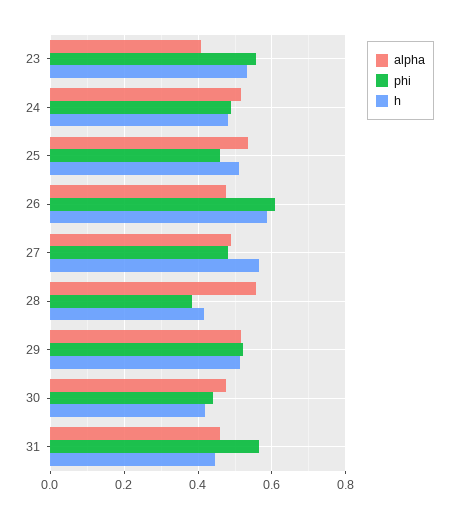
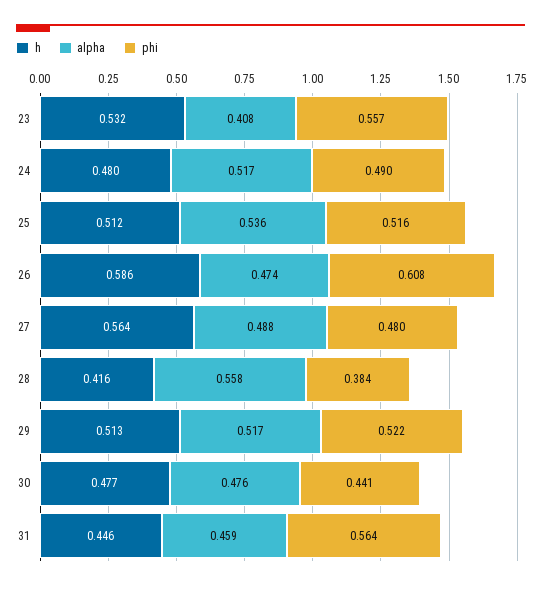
phi, 25: 0.46 -> 0.516
h, 30: 0.42 -> 0.477

